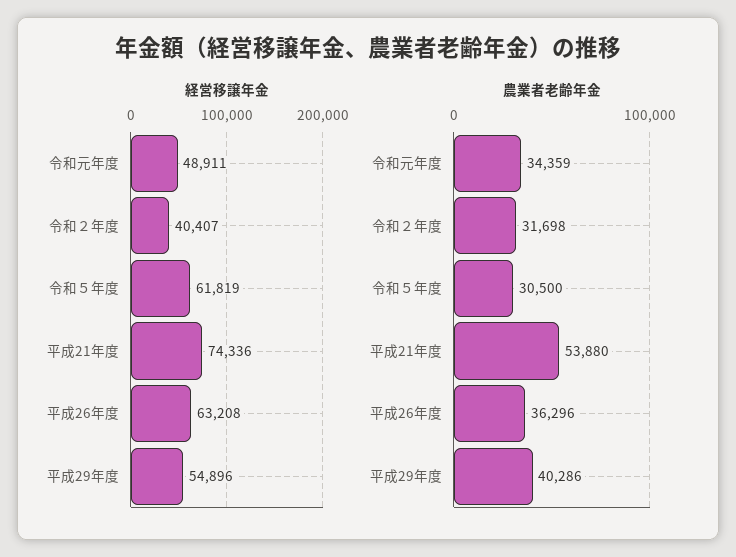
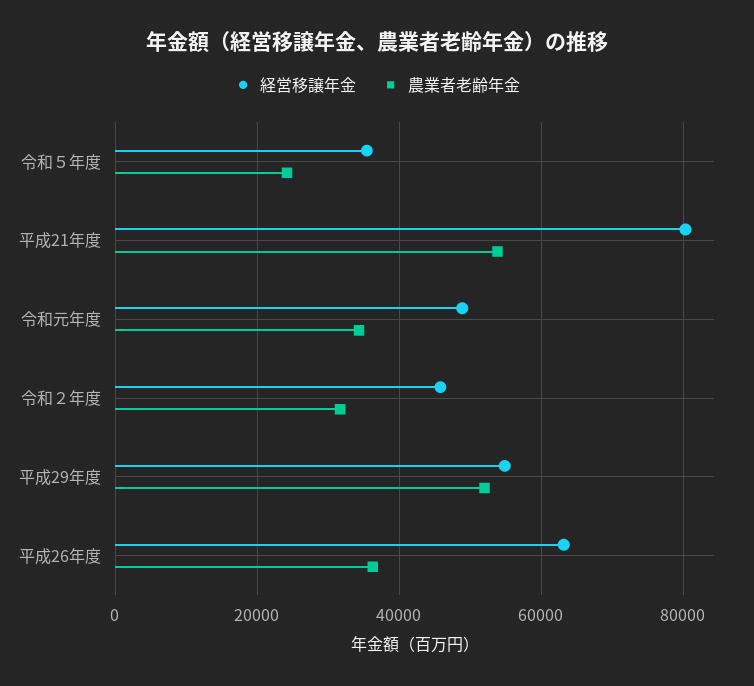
経営移譲年金, 令和２年度: 40407 -> 46000
経営移譲年金, 令和５年度: 61819 -> 36000
経営移譲年金, 平成21年度: 74336 -> 80000
農業者老齢年金, 令和５年度: 30500 -> 24000
農業者老齢年金, 平成29年度: 40286 -> 52000

